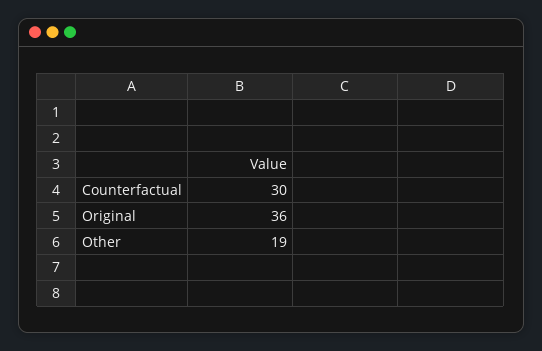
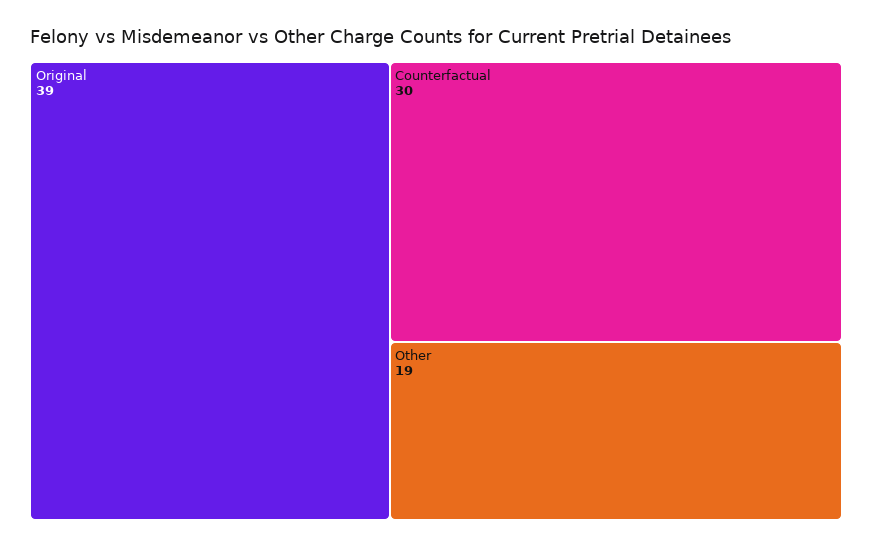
Original: 36 -> 39

